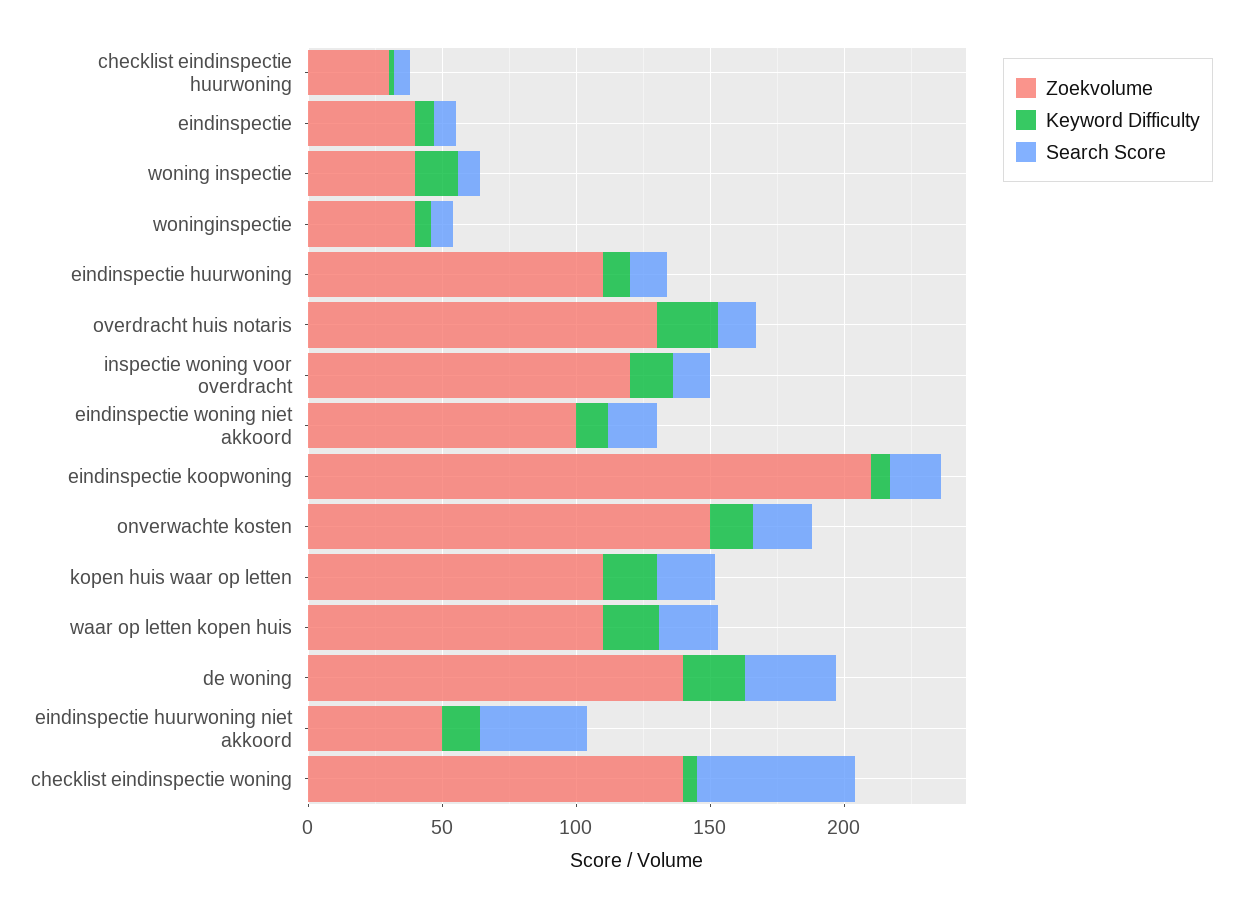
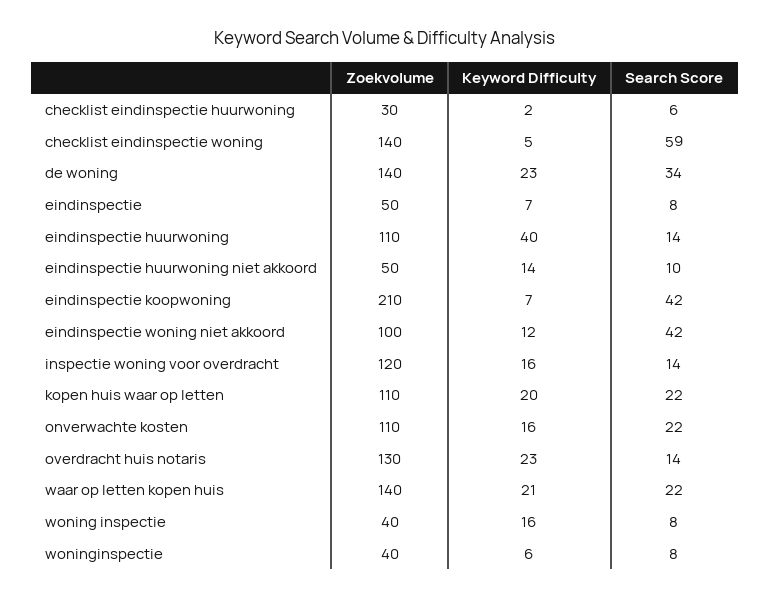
Zoekvolume, eindinspectie: 40 -> 50
Keyword Difficulty, eindinspectie huurwoning: 10 -> 40
Search Score, eindinspectie woning niet akkoord: 20 -> 42
Search Score, eindinspectie koopwoning: 20 -> 42
Zoekvolume, onverwachte kosten: 150 -> 110
Zoekvolume, waar op letten kopen huis: 110 -> 140
Search Score, eindinspectie huurwoning niet akkoord: 40 -> 10

